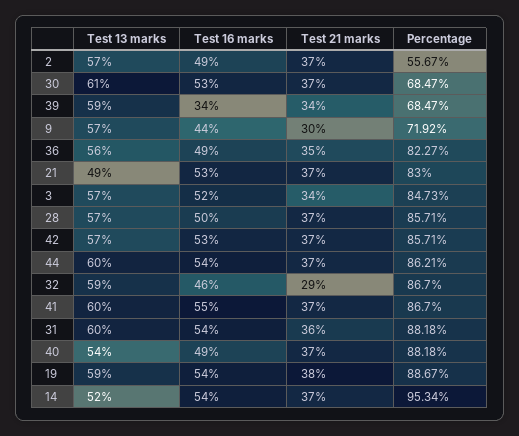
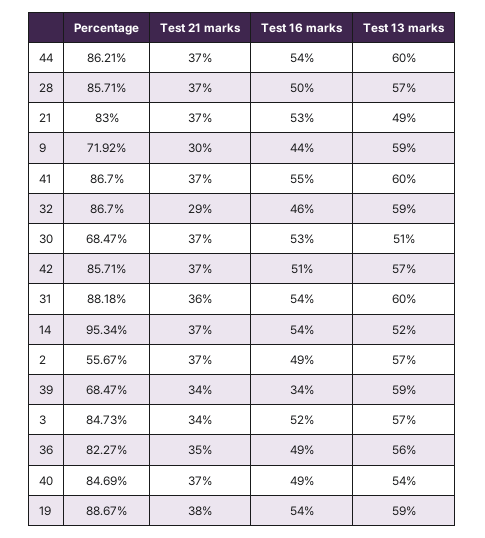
Test 13 marks, 30: 61 -> 51
Test 13 marks, 9: 57 -> 59
Test 16 marks, 42: 53 -> 51
Percentage, 40: 88.18 -> 84.69

